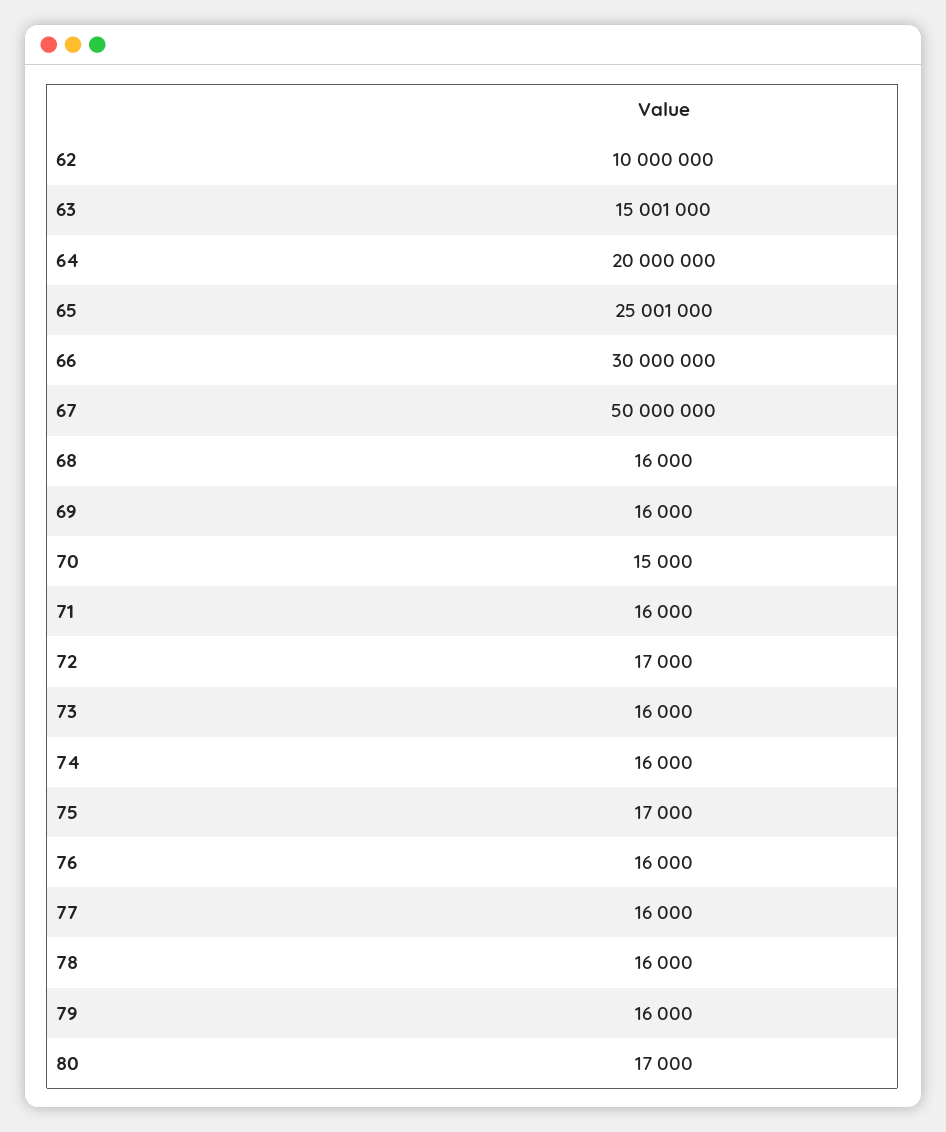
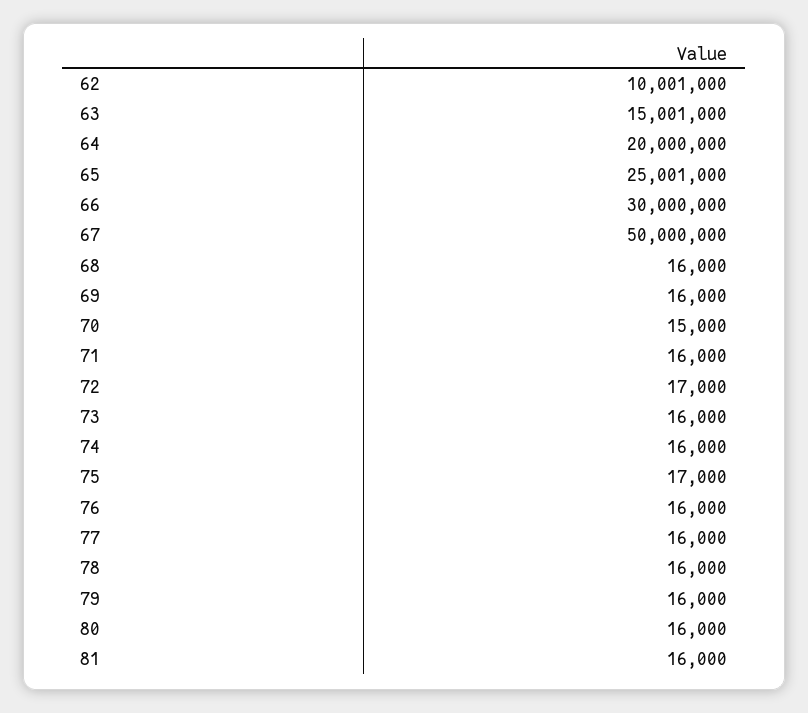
62: 10000000 -> 10001000
80: 17000 -> 16000
81: none -> 16000

